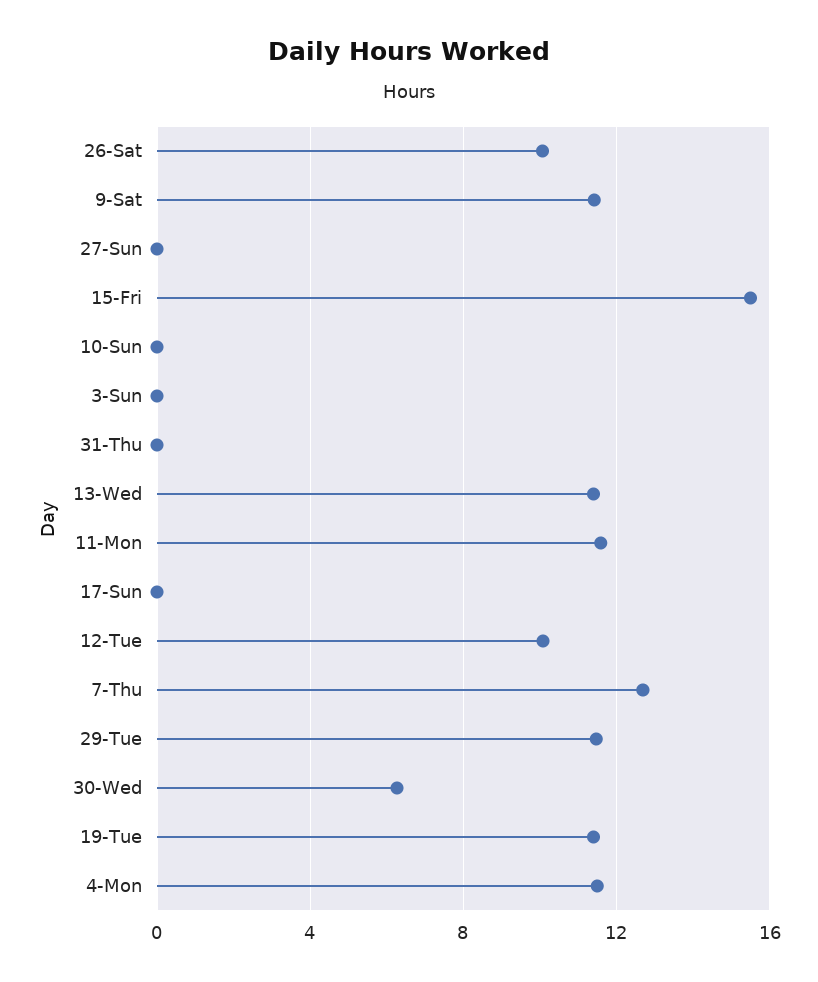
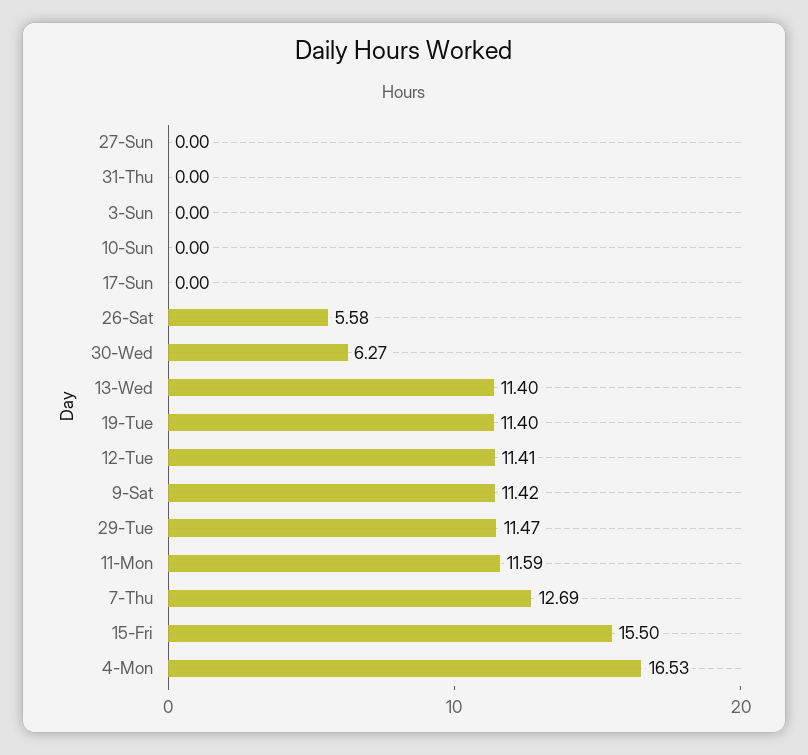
26-Sat: 10 -> 5.58
12-Tue: 10 -> 11.41
4-Mon: 11.5 -> 16.53

